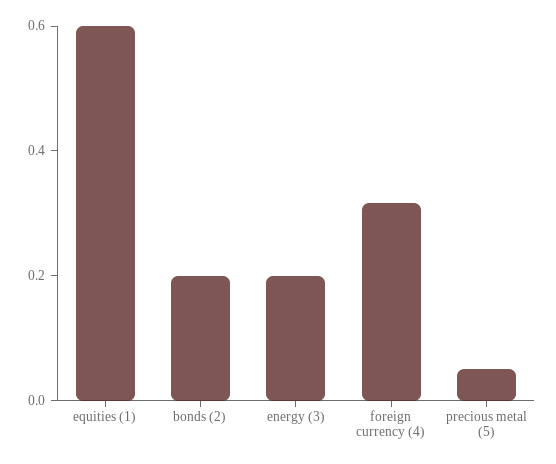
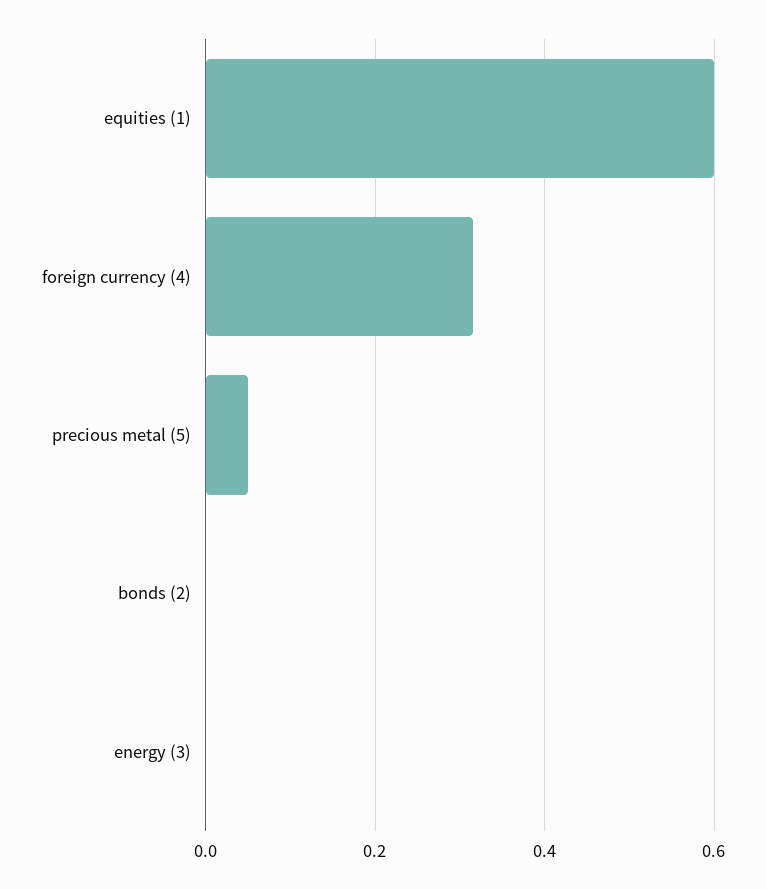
bonds (2): 0.2 -> 0
energy (3): 0.2 -> 0

